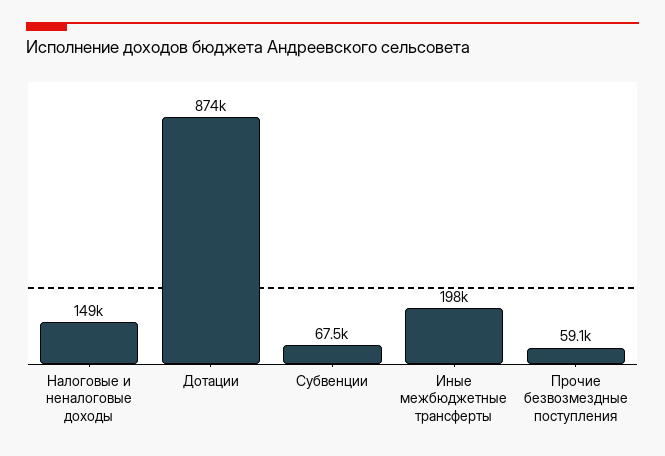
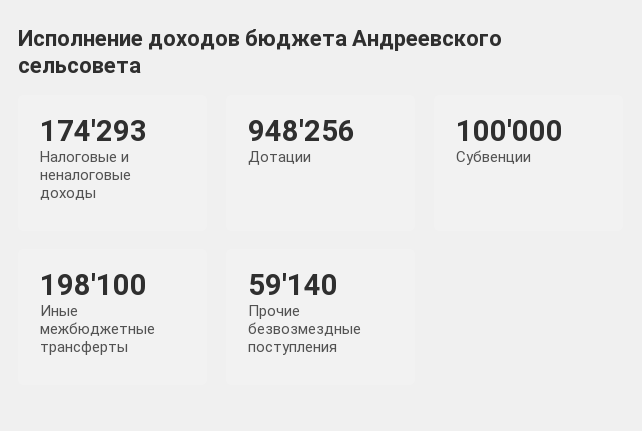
Налоговые и неналоговые доходы: 149000 -> 174293
Дотации: 874000 -> 948256
Субвенции: 67500 -> 100000

